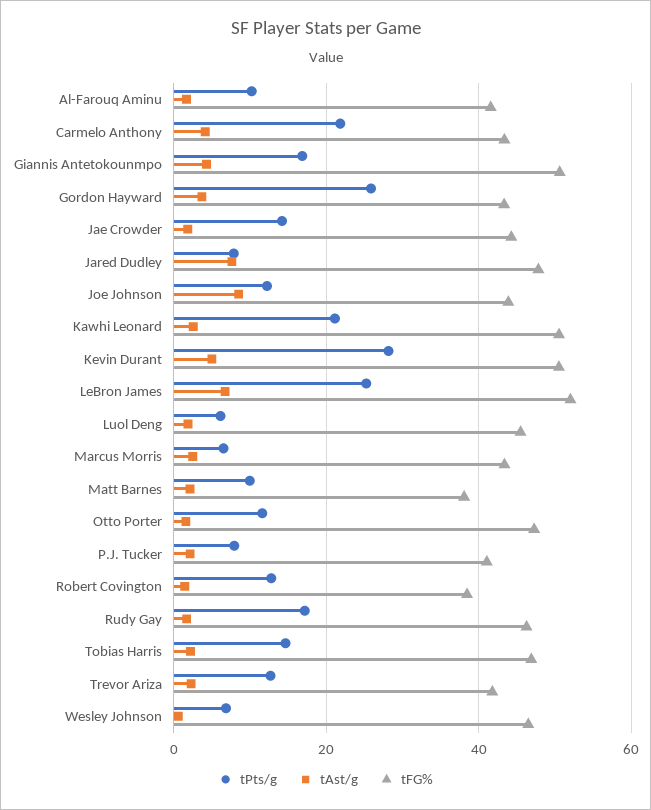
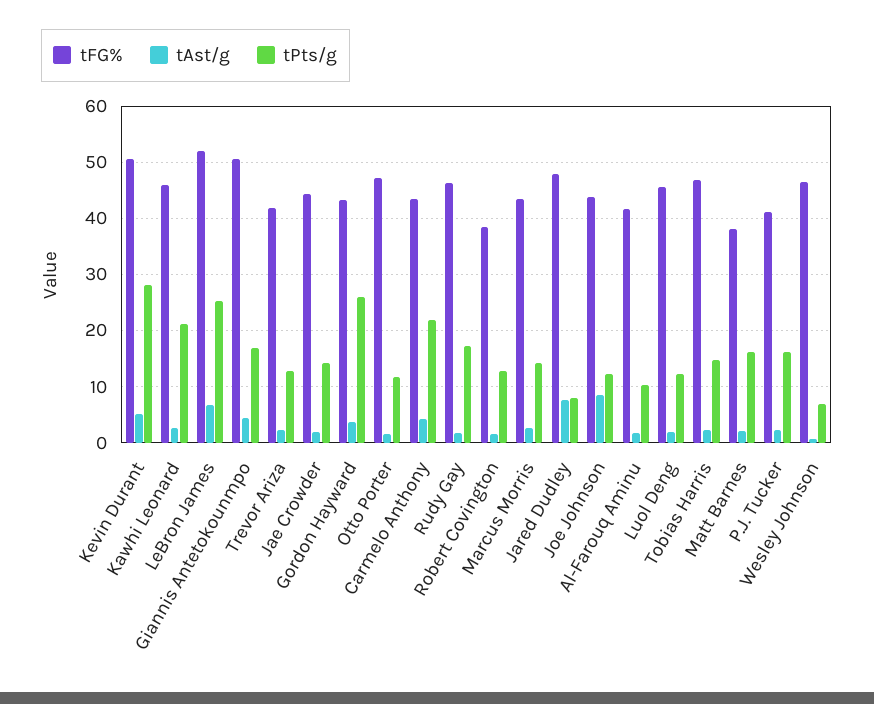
tFG%, Kawhi Leonard: 50 -> 46
tPts/g, Luol Deng: 6 -> 12
tPts/g, Marcus Morris: 6 -> 14
tPts/g, Matt Barnes: 10 -> 16
tPts/g, P.J. Tucker: 8 -> 16

